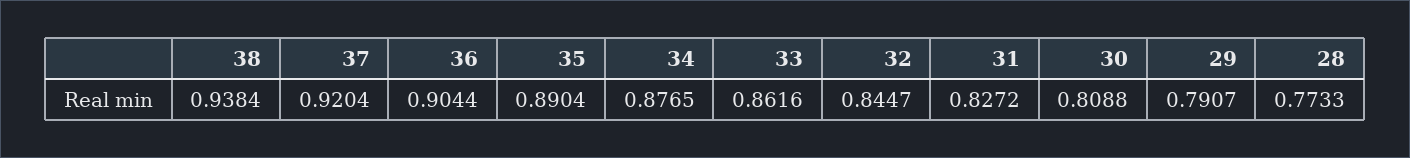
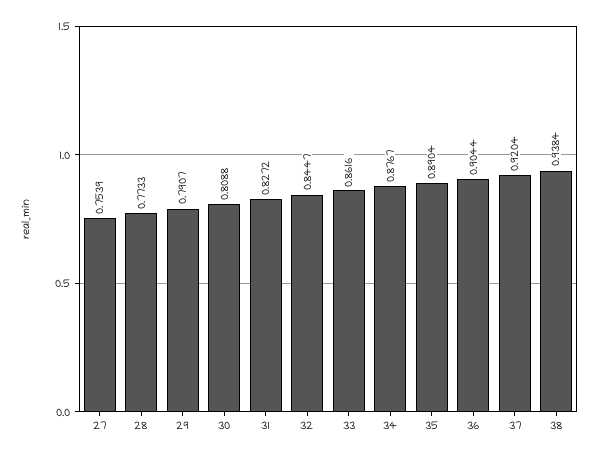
34: 0.8765 -> 0.8767
27: none -> 0.7539

